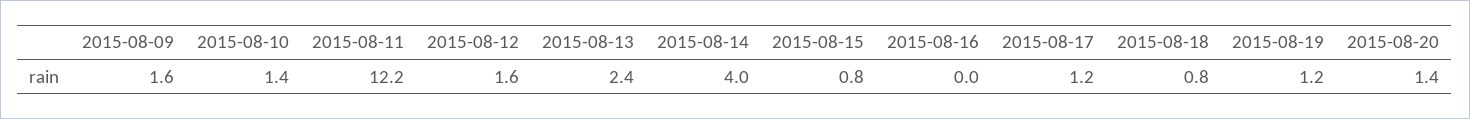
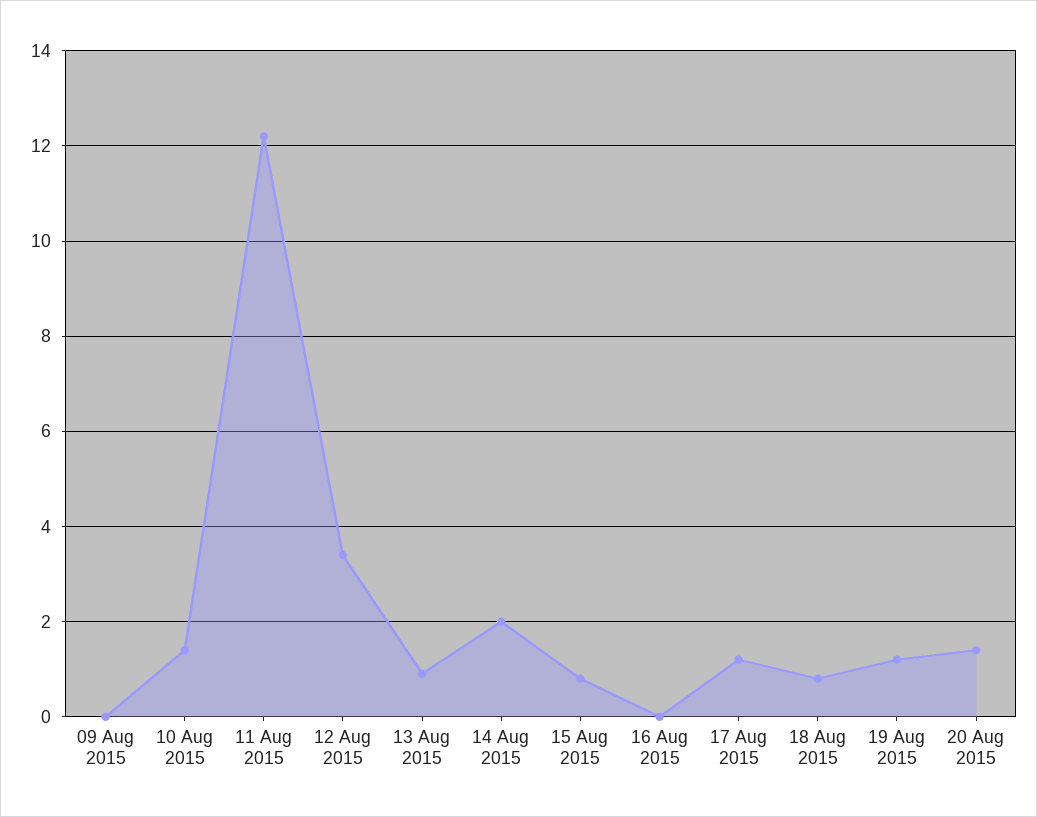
2015-08-09: 1.6 -> 0
2015-08-12: 1.6 -> 3.5
2015-08-13: 2.4 -> 1
2015-08-14: 4 -> 2

